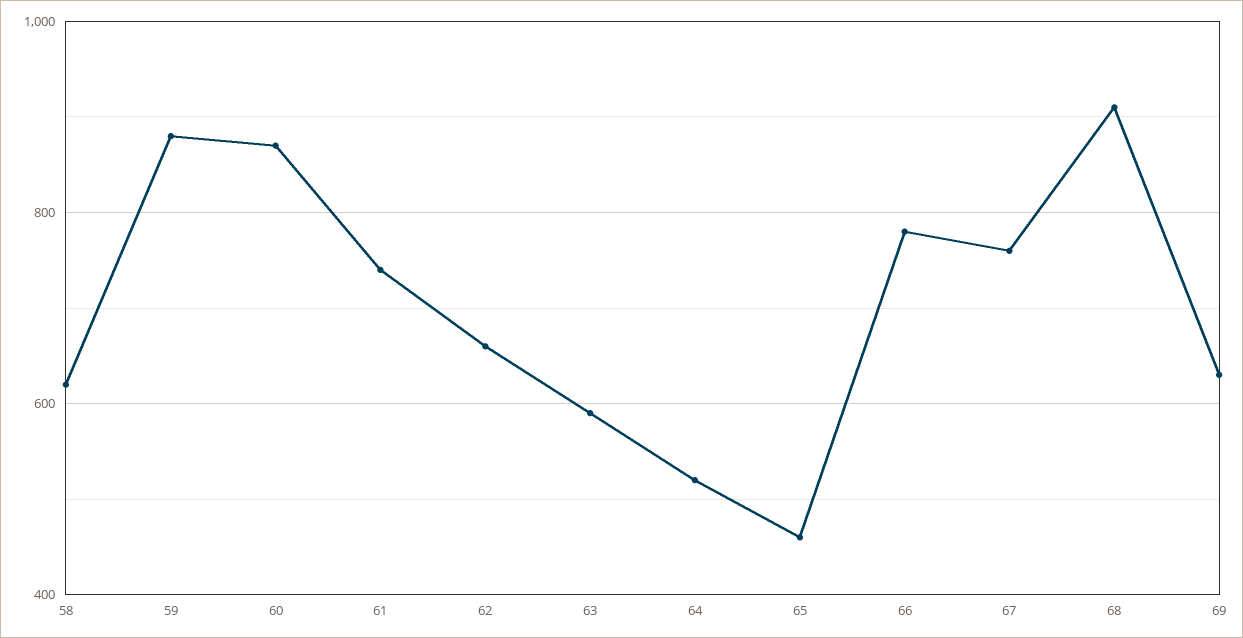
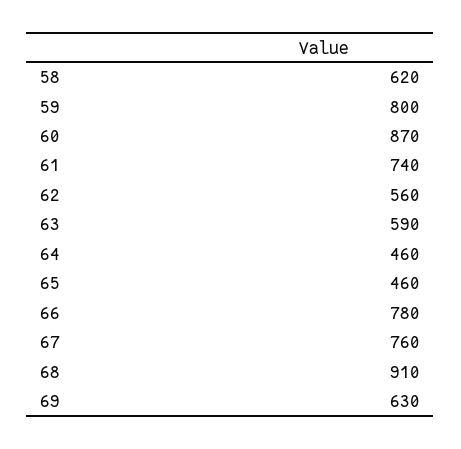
59: 880 -> 800
62: 660 -> 560
64: 520 -> 460

